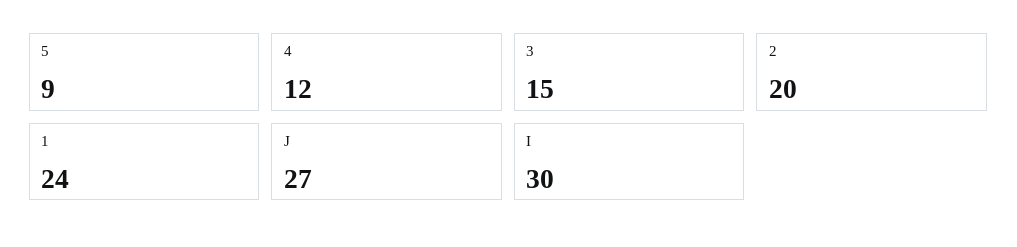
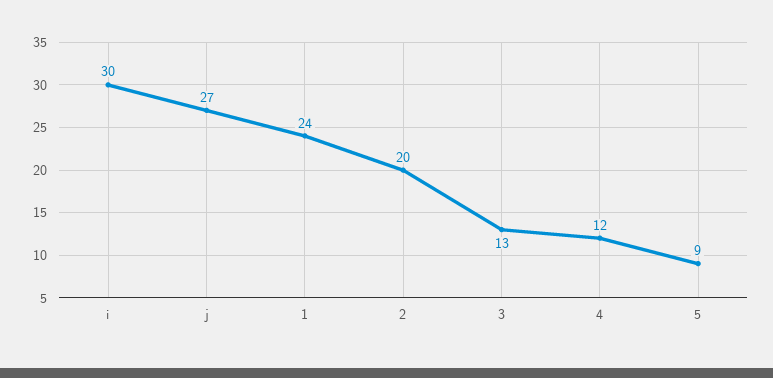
3: 15 -> 13

